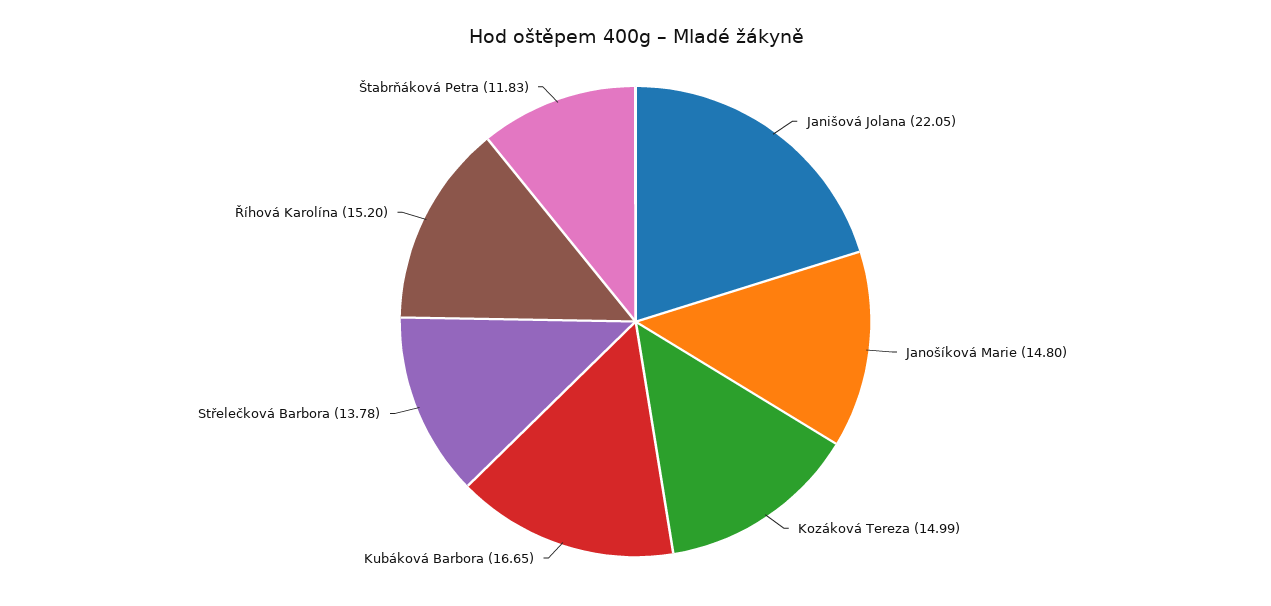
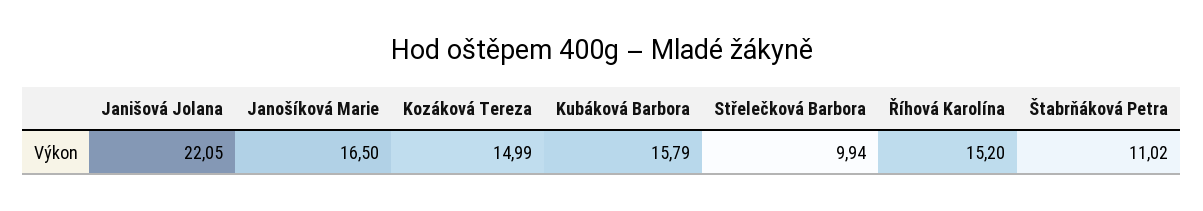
Janošíková Marie: 14.8 -> 16.5
Kubáková Barbora: 16.65 -> 15.79
Střelečková Barbora: 13.78 -> 9.94
Štabrňáková Petra: 11.83 -> 11.02

